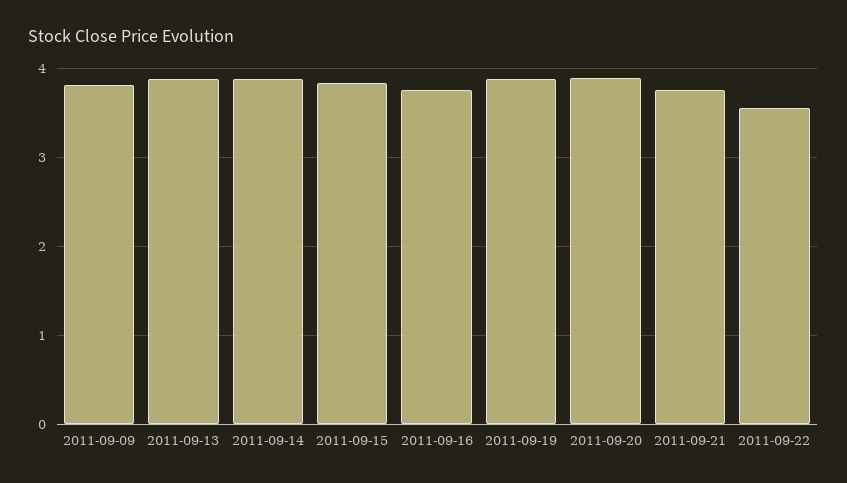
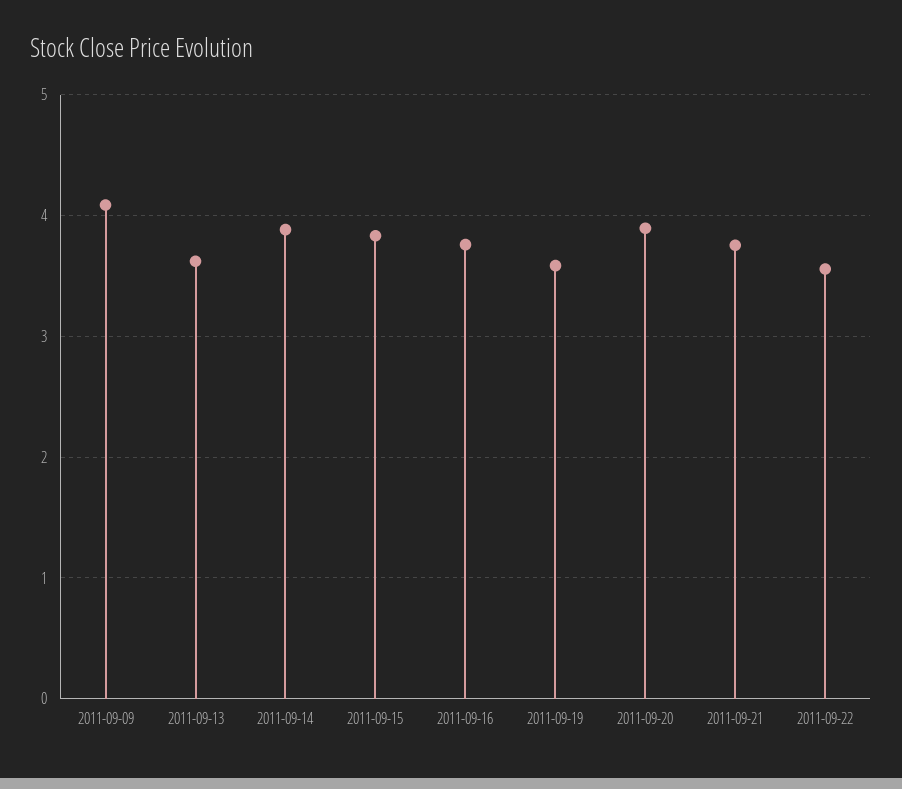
2011-09-09: 3.8 -> 4.1
2011-09-13: 3.9 -> 3.6
2011-09-19: 3.9 -> 3.6

